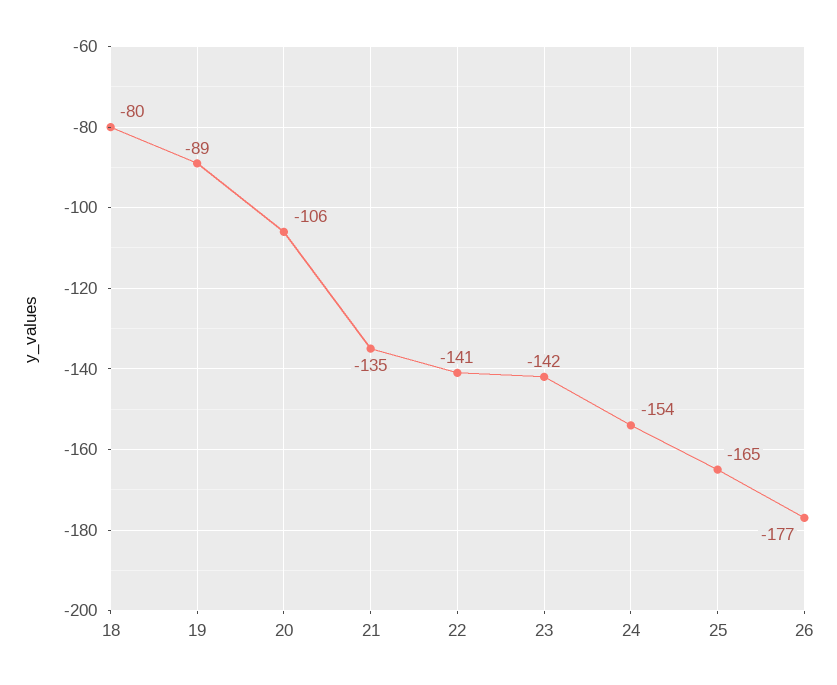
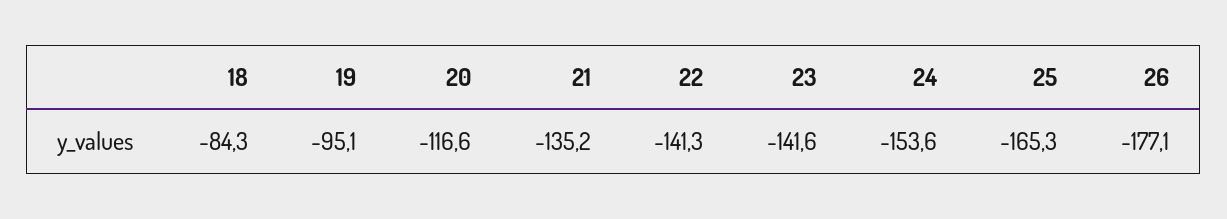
18: -80 -> -84.3
19: -89 -> -95.1
20: -106 -> -116.6

